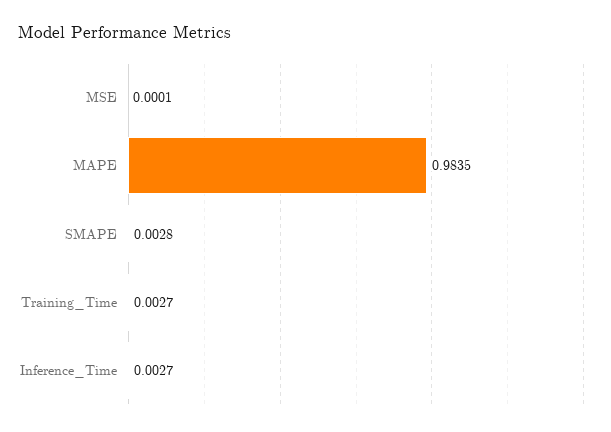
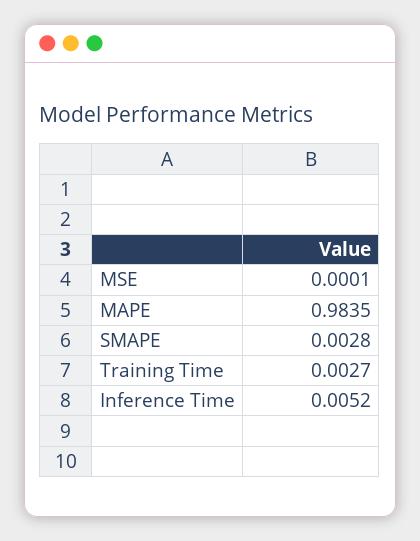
Inference_Time: 0.0027 -> 0.0052

